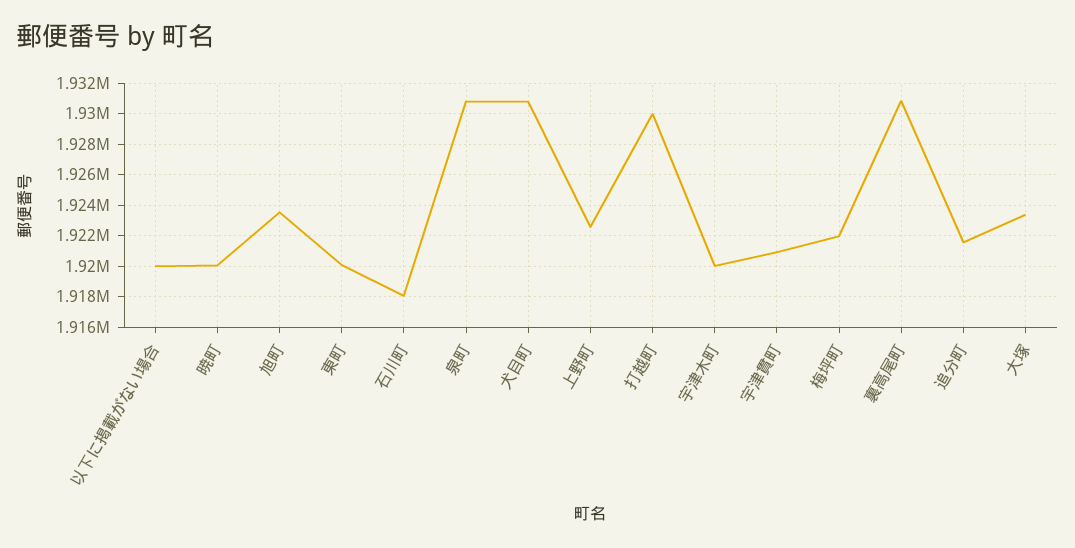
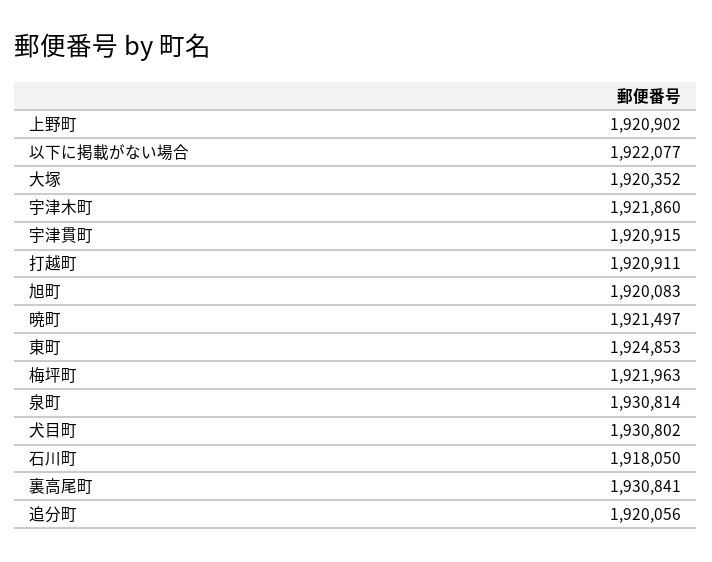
以下に掲載がない場合: 1920000 -> 1922077
暁町: 1920000 -> 1921497
旭町: 1923500 -> 1920083
東町: 1920000 -> 1924853
上野町: 1922500 -> 1920902
打越町: 1930000 -> 1920911
宇津木町: 1920000 -> 1921860
追分町: 1921500 -> 1920056
大塚: 1923500 -> 1920352

